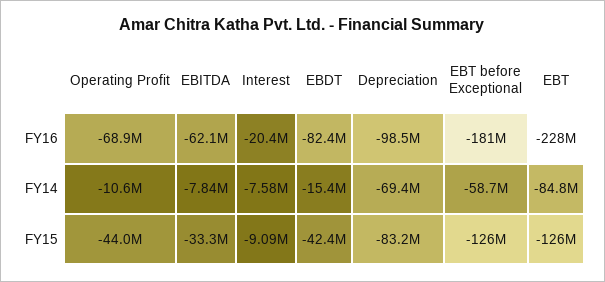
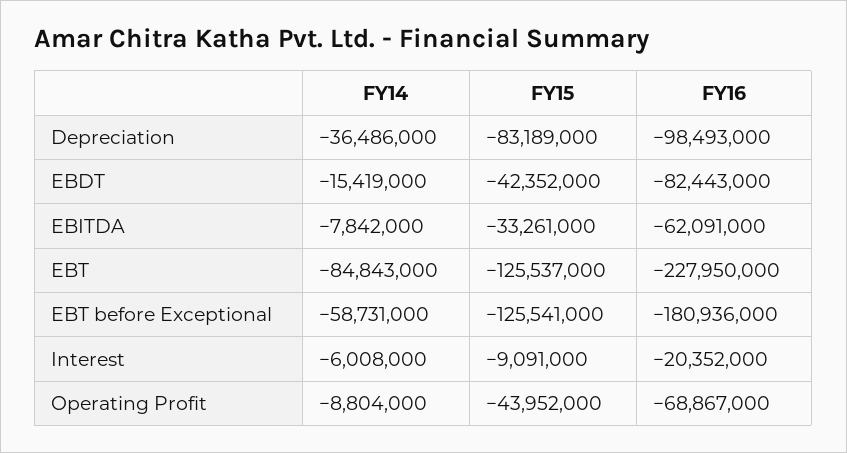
Operating Profit, FY14: -10600000 -> -8804000
Interest, FY14: -7580000 -> -6008000
Depreciation, FY14: -69400000 -> -36486000

